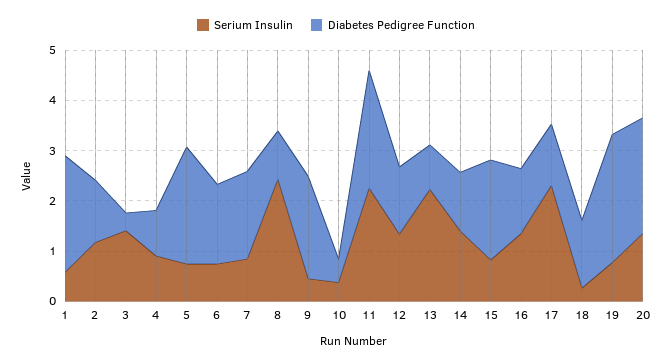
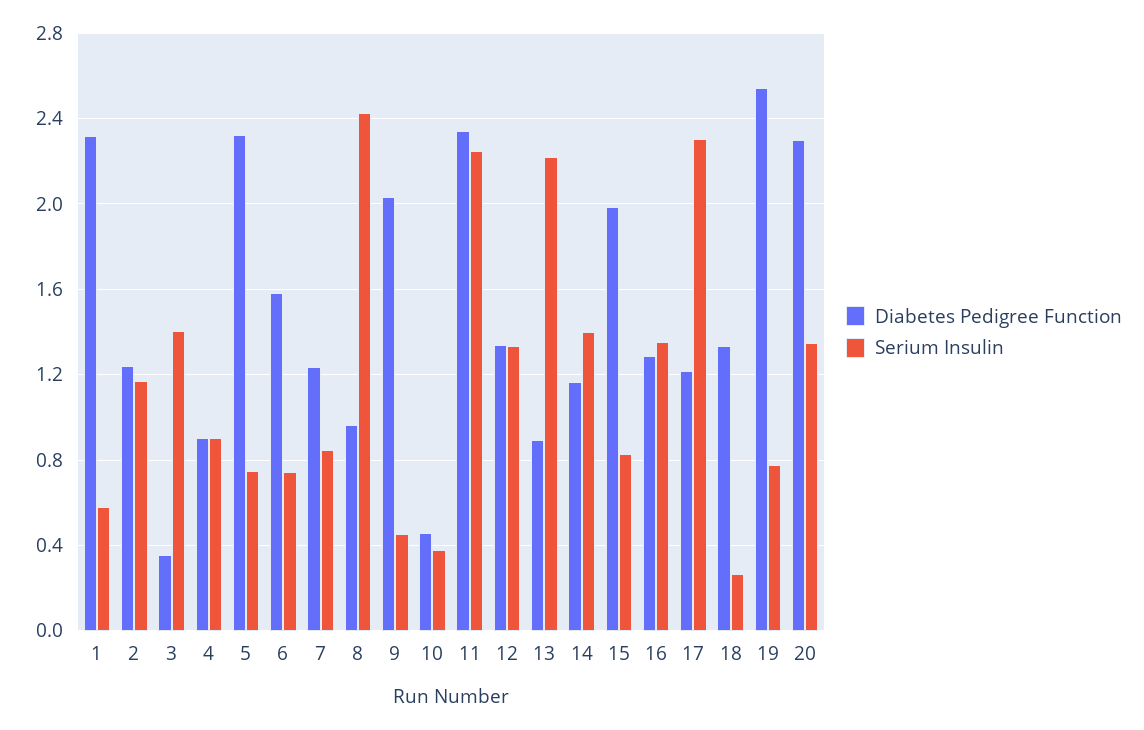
Diabetes Pedigree Function, 7: 1.8 -> 1.25

